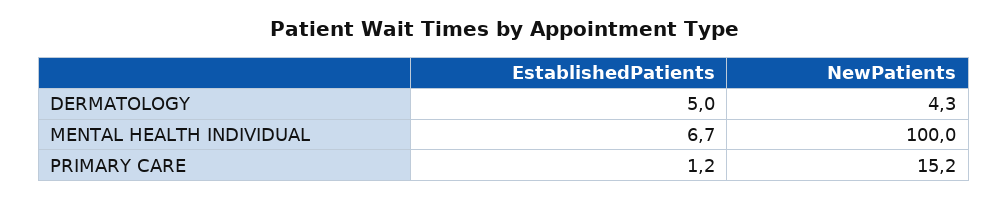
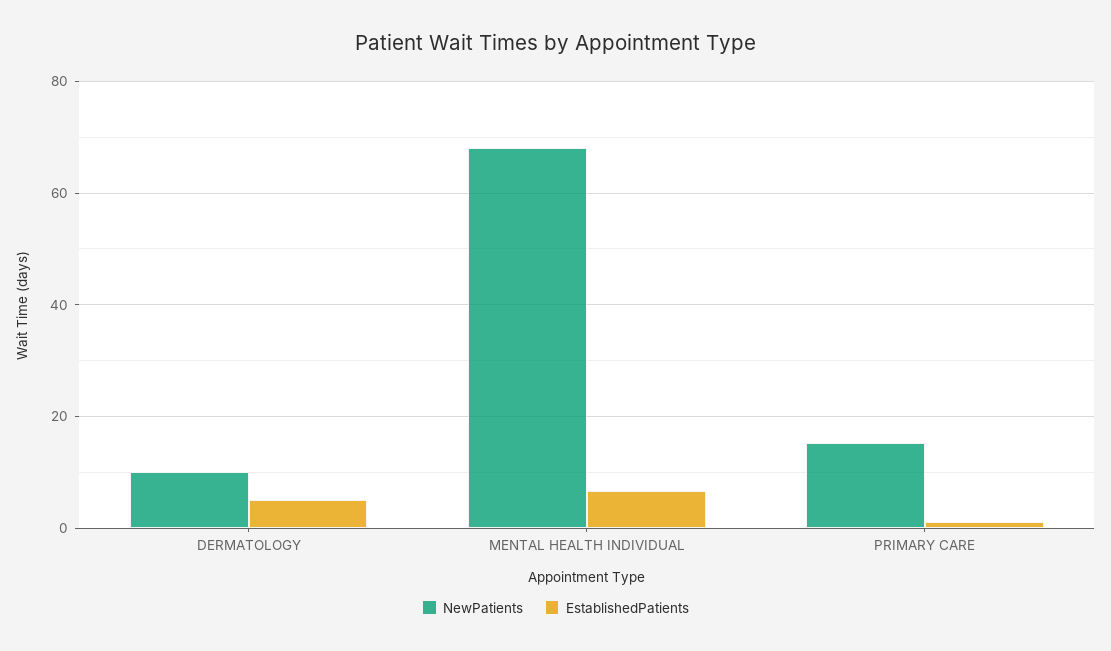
NewPatients, DERMATOLOGY: 4.3 -> 10
NewPatients, MENTAL HEALTH INDIVIDUAL: 100 -> 68

